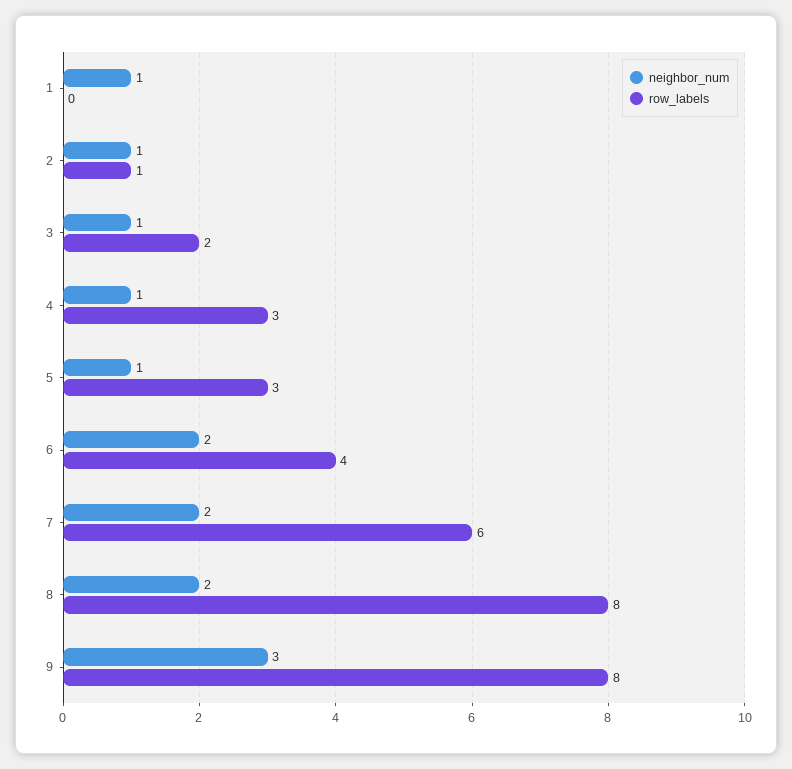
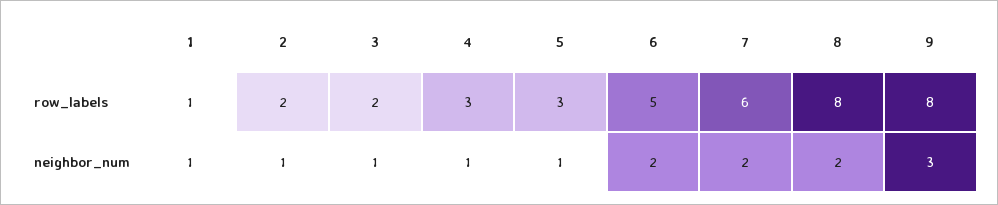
row_labels, 1: 0 -> 1
row_labels, 2: 1 -> 2
row_labels, 6: 4 -> 5

